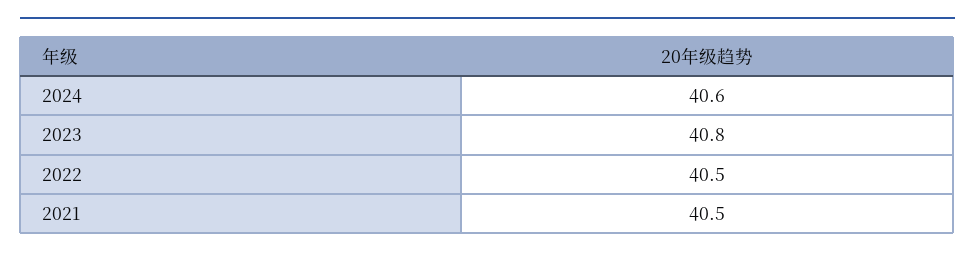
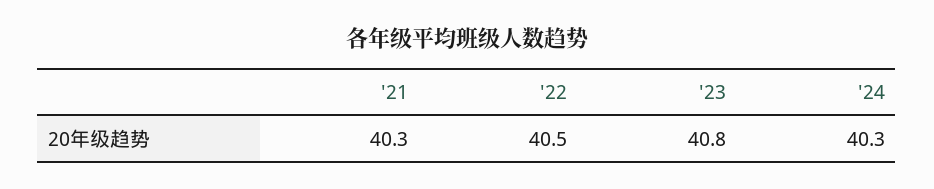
2024: 40.6 -> 40.3
2021: 40.5 -> 40.3

